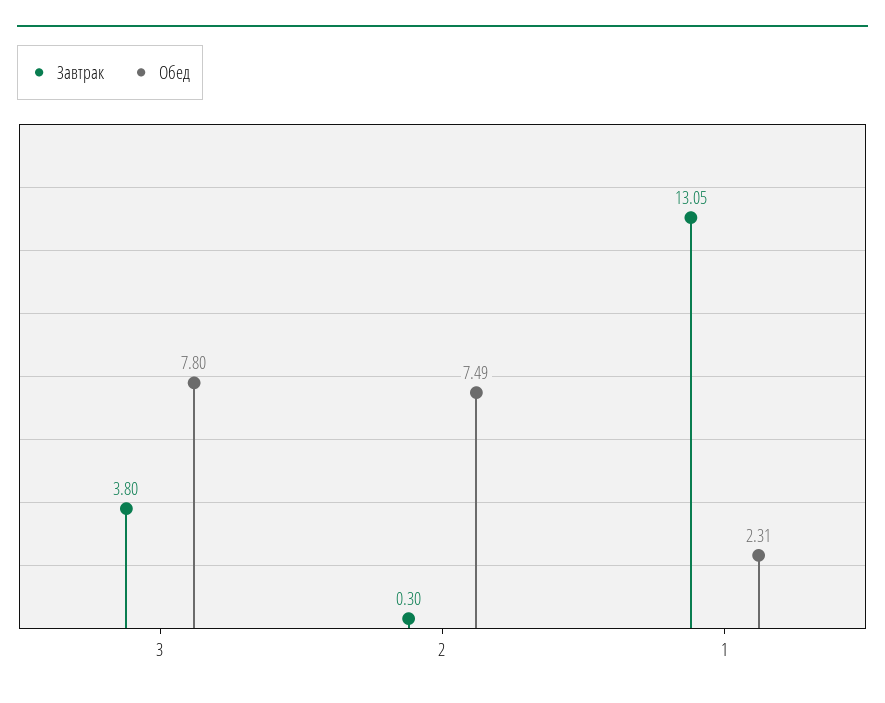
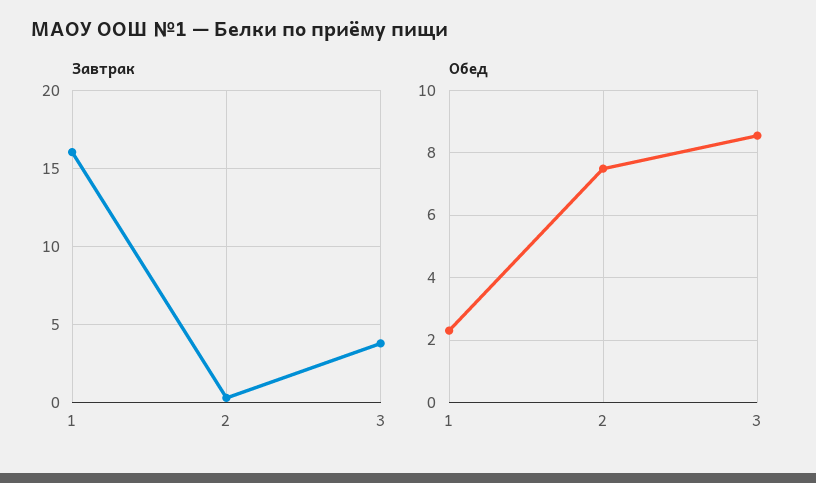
Обед, 3: 7.8 -> 8.6
Завтрак, 1: 13.05 -> 16

